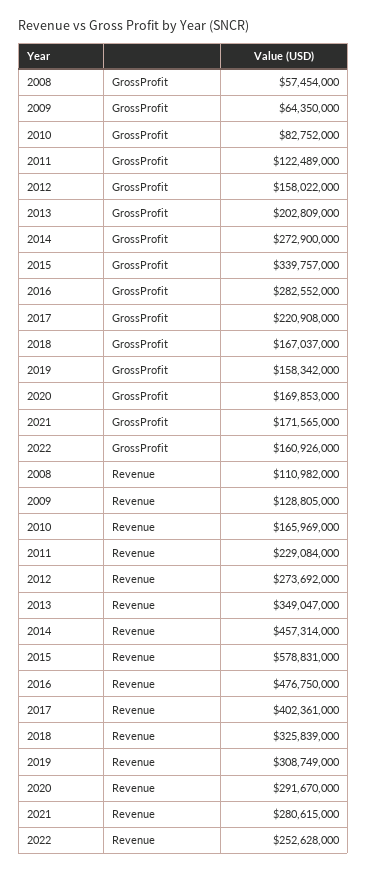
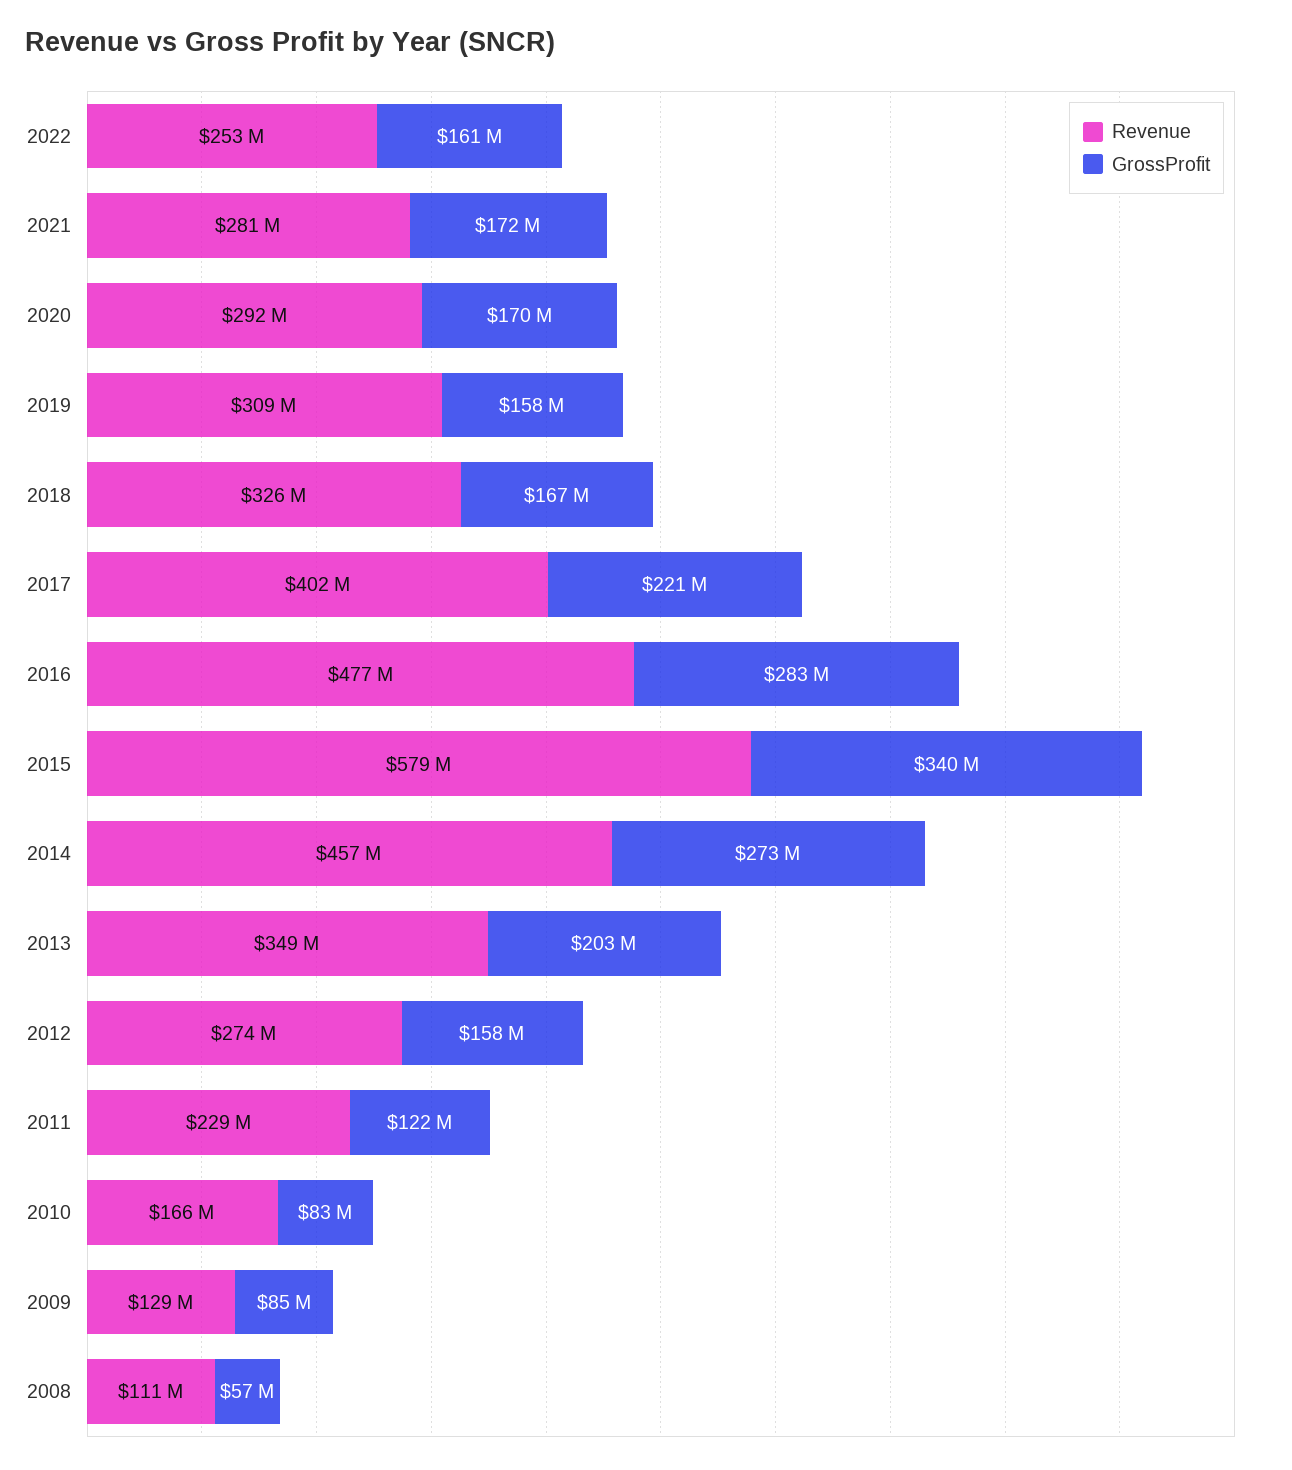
GrossProfit, 2009: 64350000 -> 85000000

